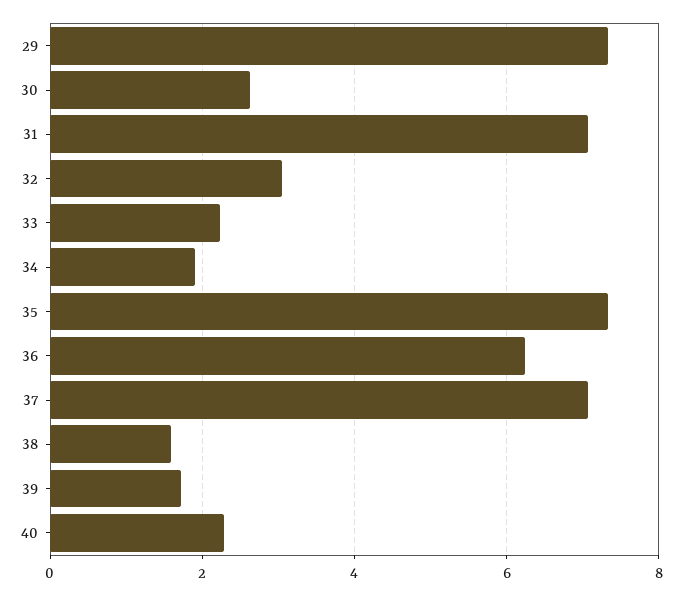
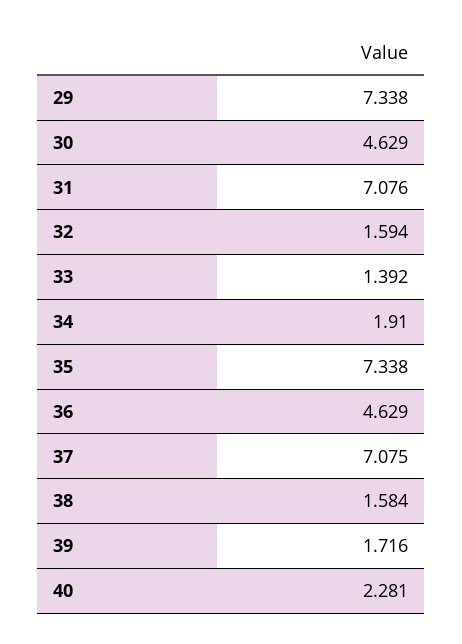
30: 2.6 -> 4.629
32: 3 -> 1.594
33: 2.2 -> 1.392
36: 6.2 -> 4.629

